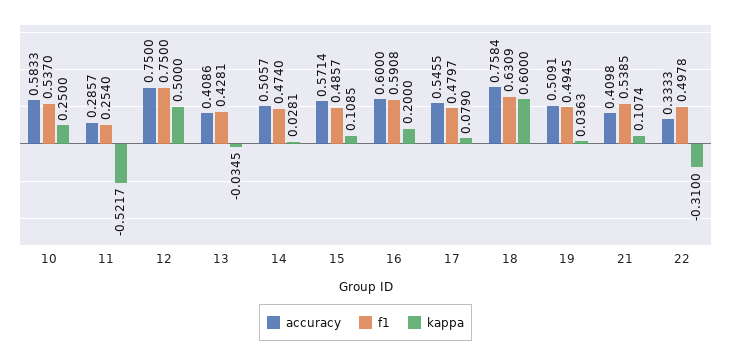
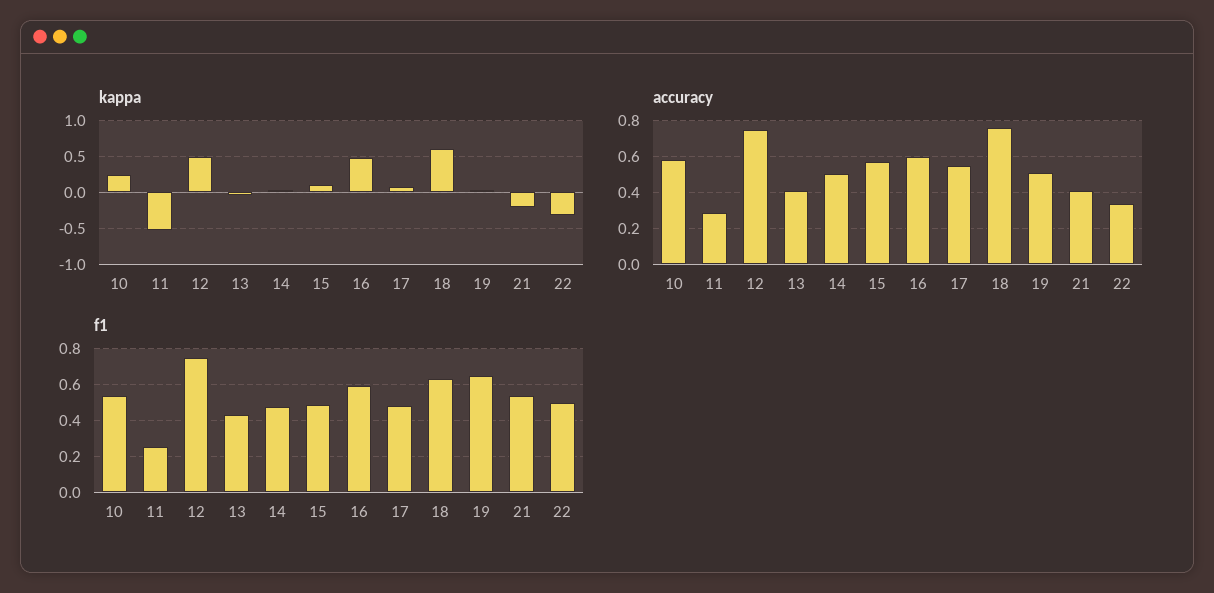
kappa, 16: 0.2 -> 0.5
f1, 19: 0.4945 -> 0.65
kappa, 21: 0.1074 -> -0.2

